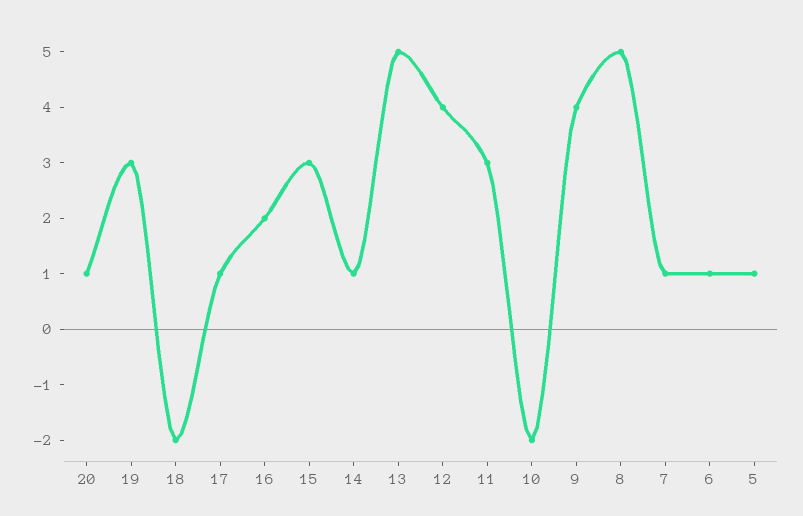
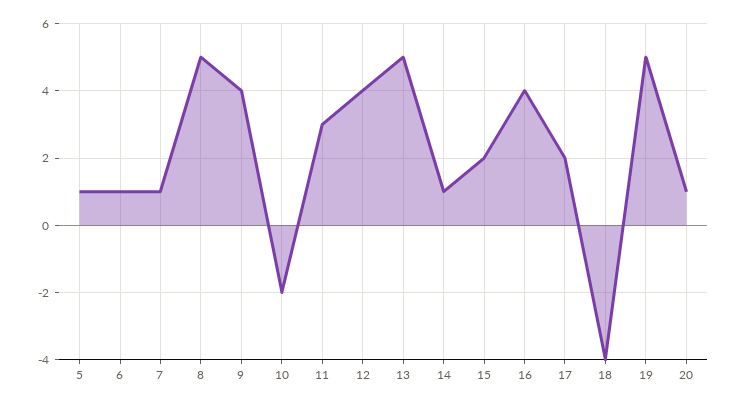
19: 3 -> 5
18: -2 -> -4
17: 1 -> 2
16: 2 -> 4
15: 3 -> 2

